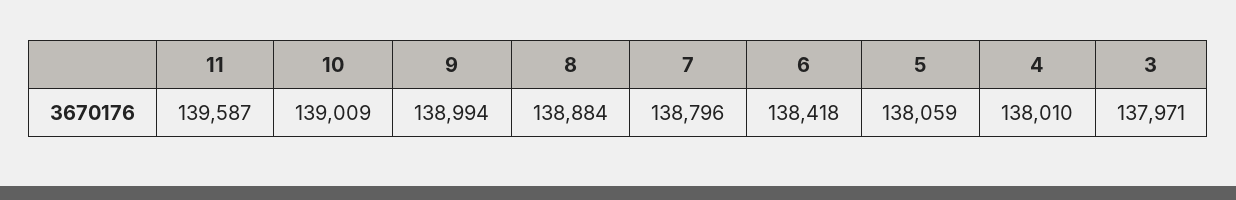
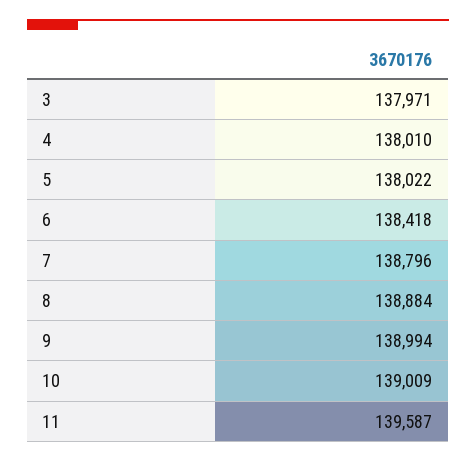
5: 138059 -> 138022

